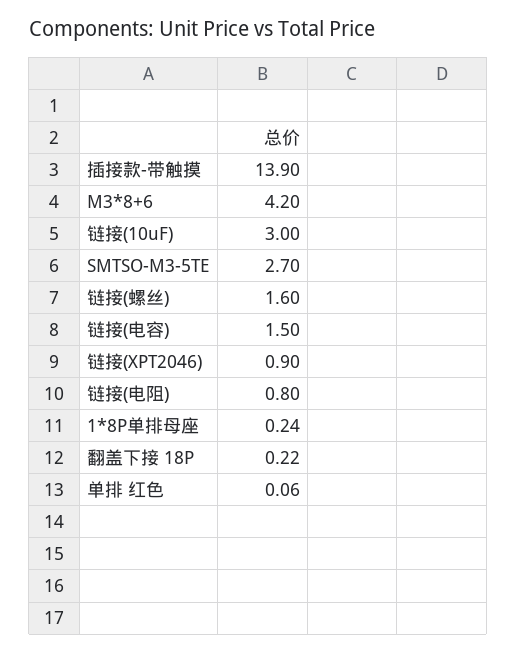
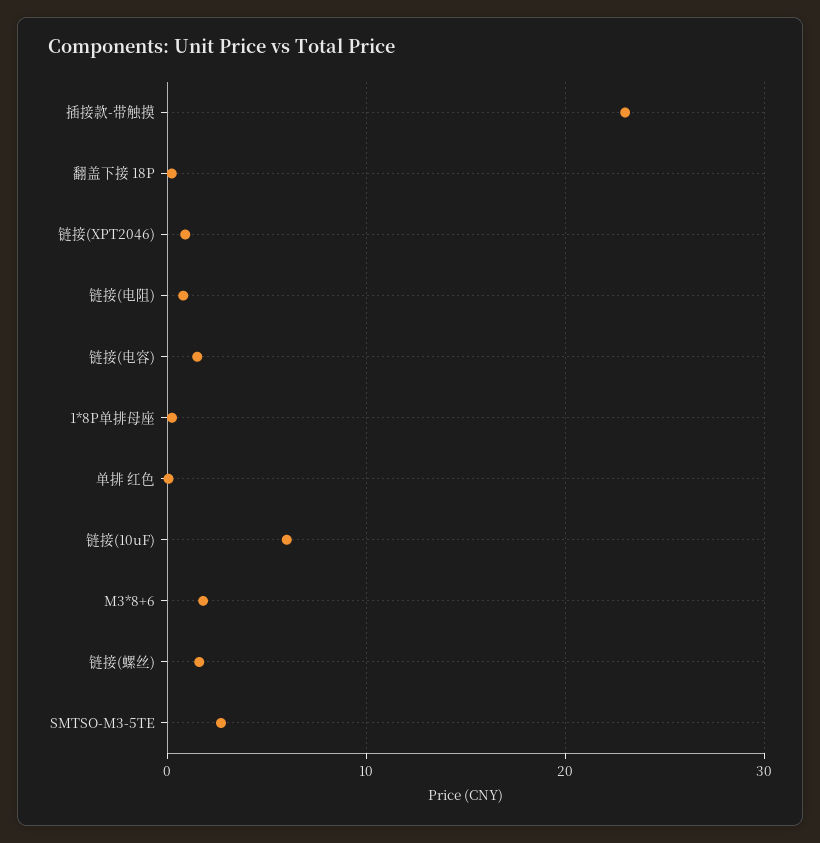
插接款-带触摸: 13.9 -> 23
M3*8+6: 4.2 -> 2
链接(10uF): 3 -> 6

